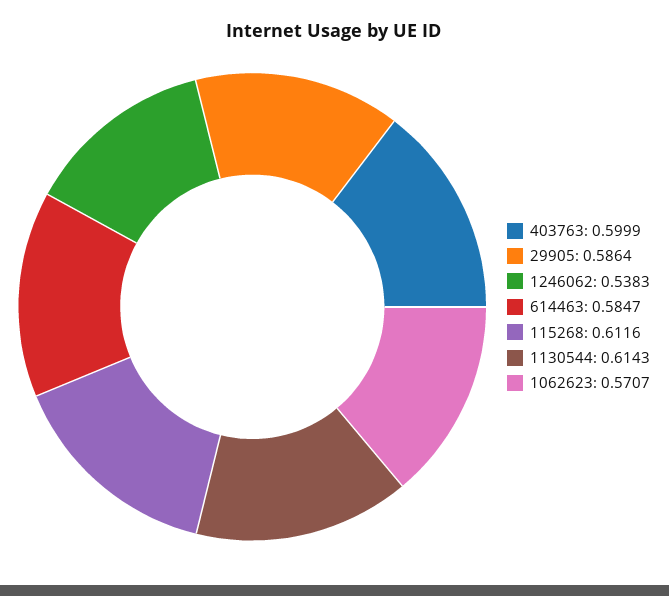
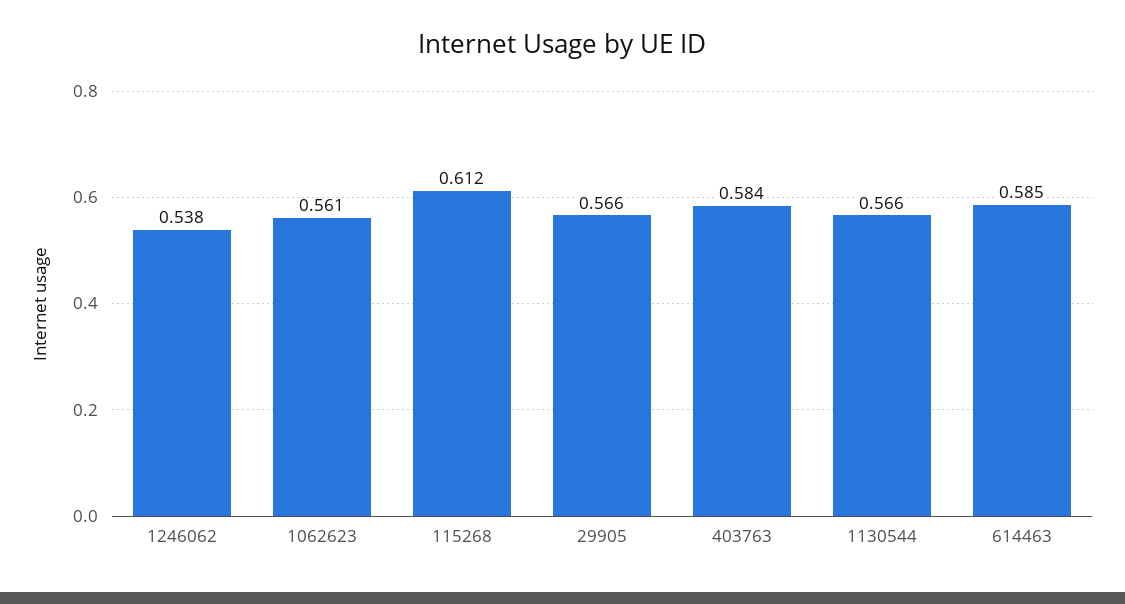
403763: 0.5999 -> 0.584
29905: 0.5864 -> 0.566
1130544: 0.6143 -> 0.566
1062623: 0.5707 -> 0.561

